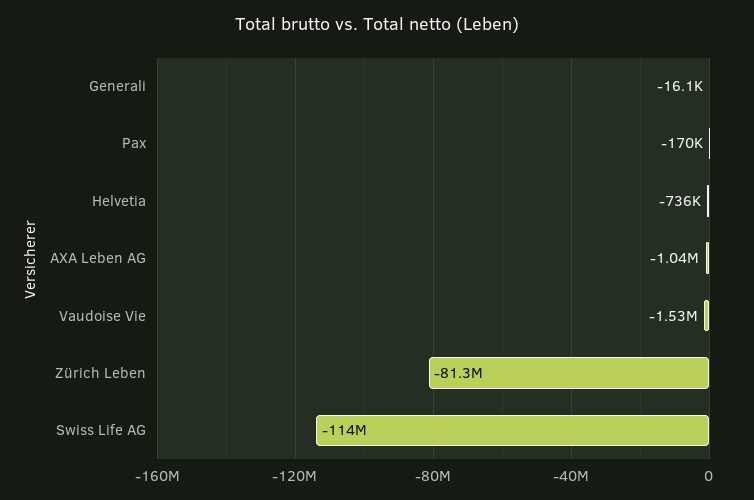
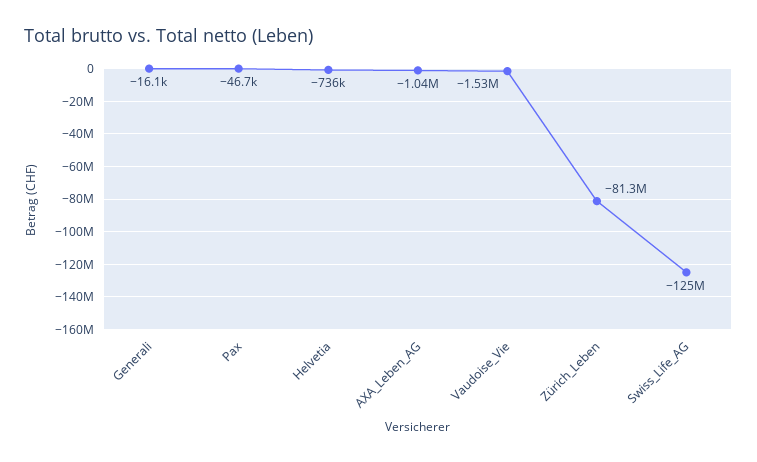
Pax: -170000 -> -46700
Swiss Life AG: -114000000 -> -125000000

